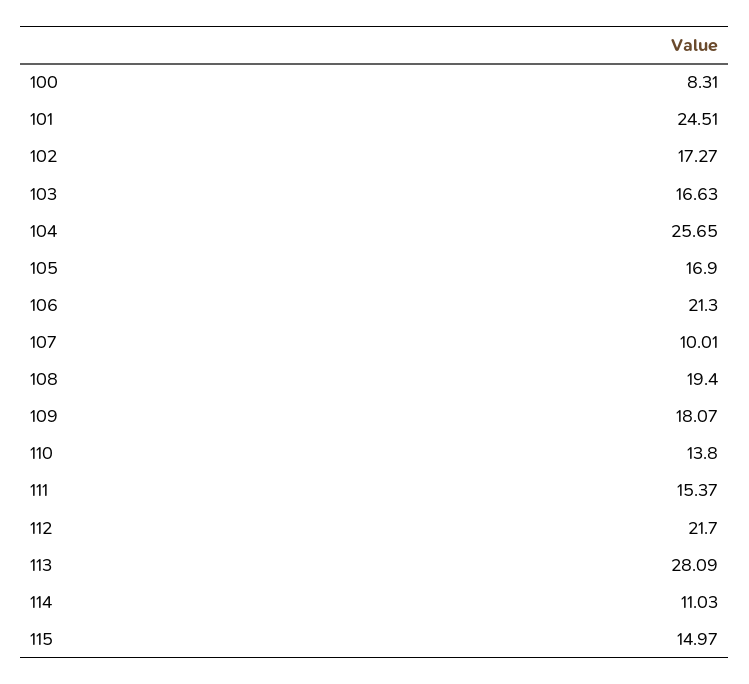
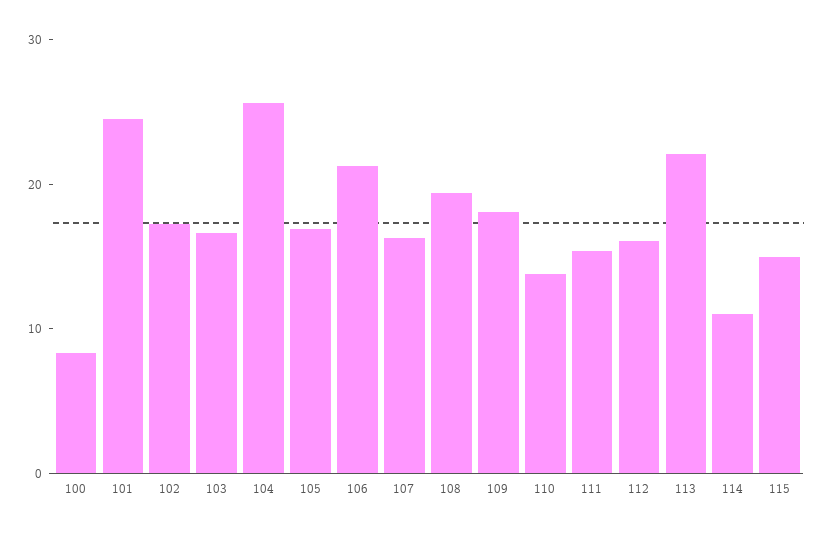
107: 10.01 -> 16
112: 21.7 -> 16
113: 28.09 -> 22

